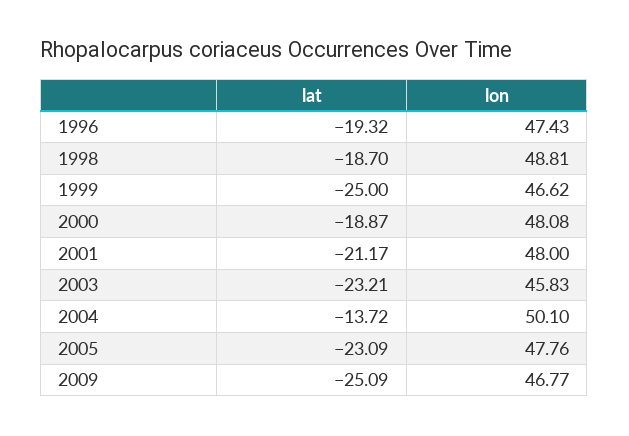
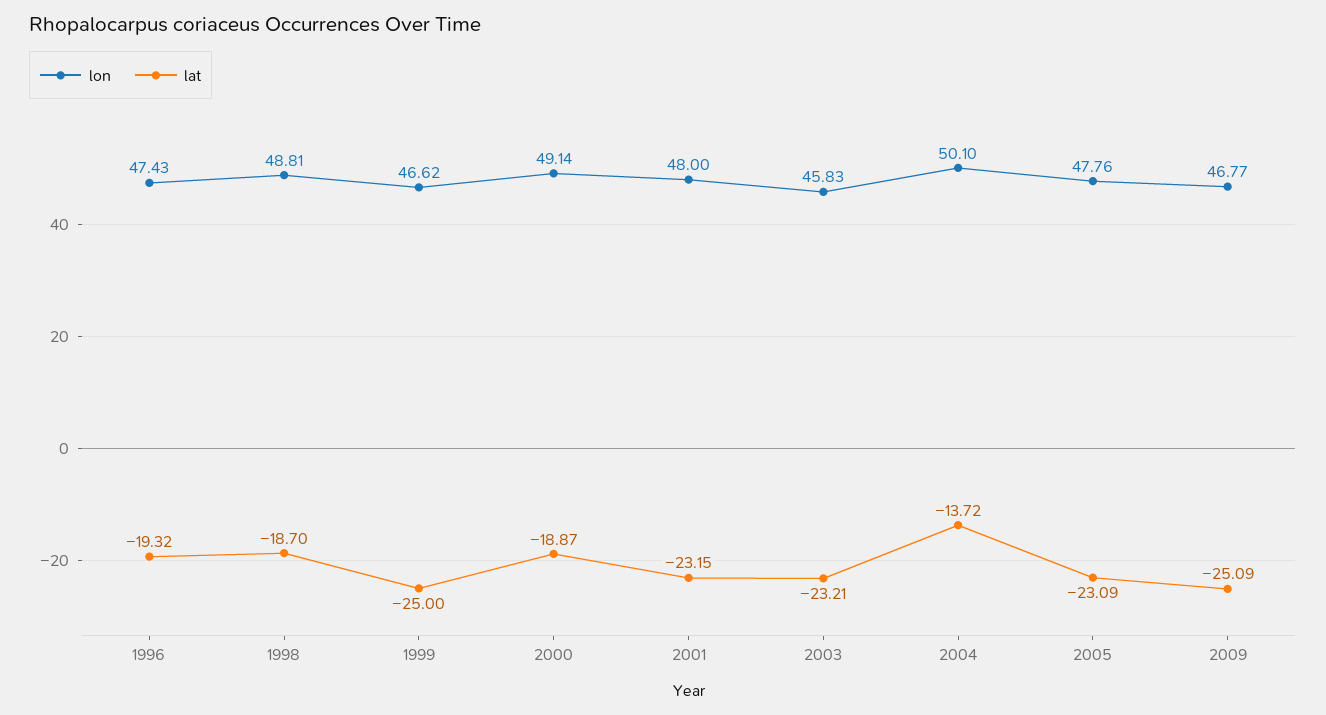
lon, 2000: 48.08 -> 49.14
lat, 2001: -21.17 -> -23.15

